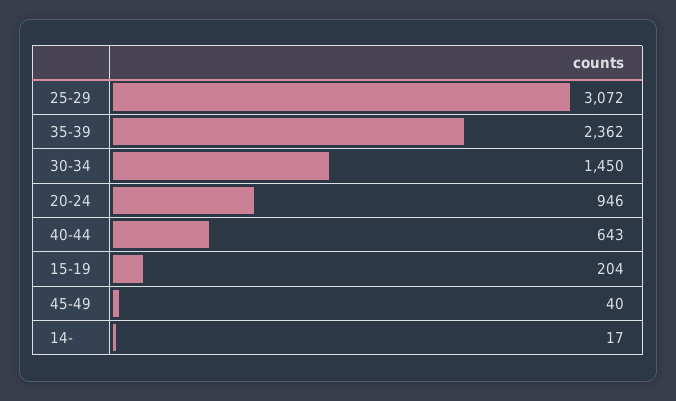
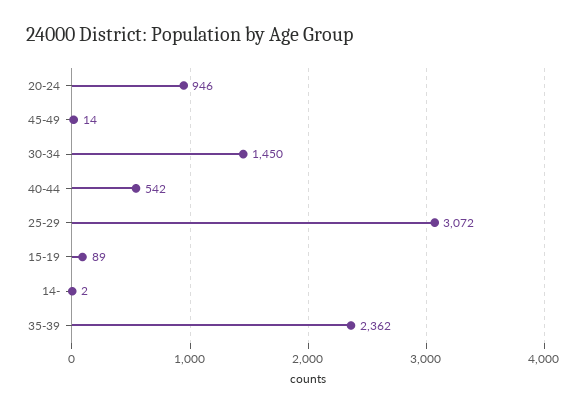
40-44: 643 -> 542
15-19: 204 -> 89
45-49: 40 -> 14
14-: 17 -> 2

